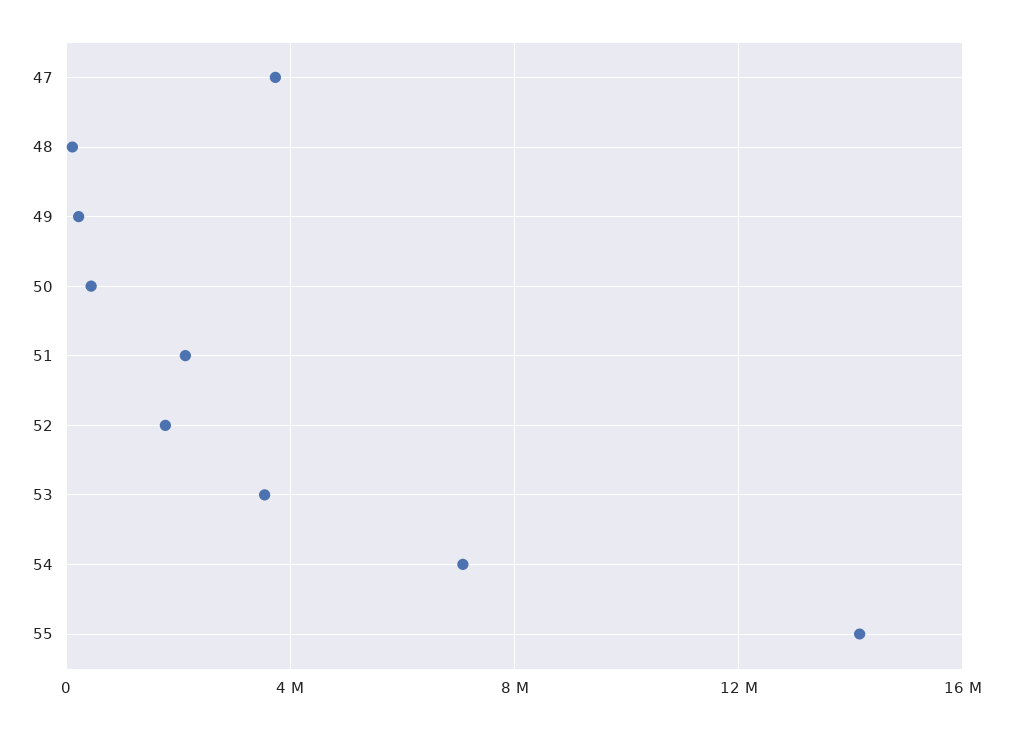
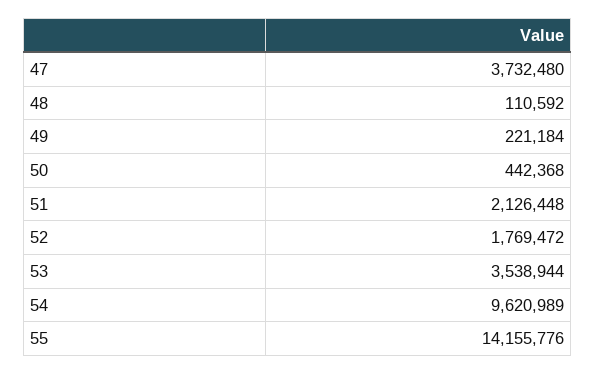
54: 7000000 -> 9620989

